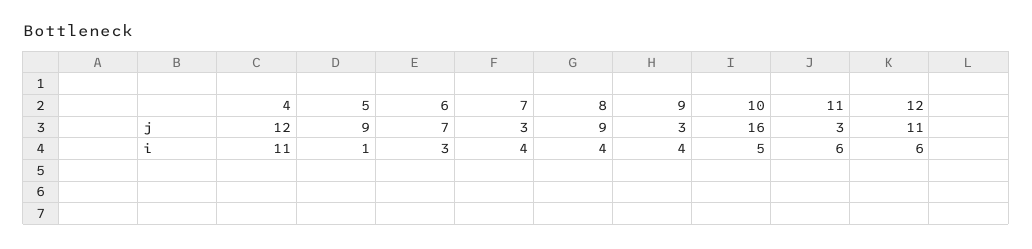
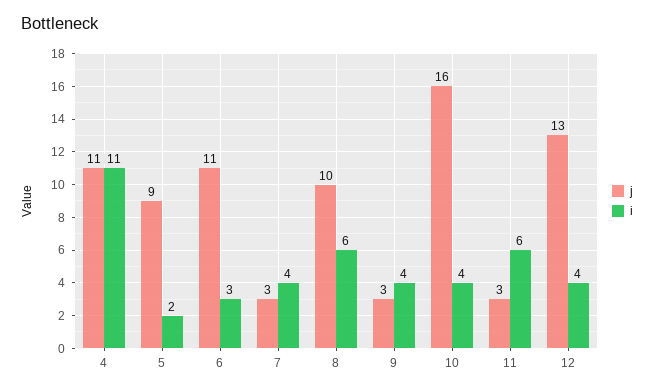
j, 4: 12 -> 11
j, 6: 7 -> 11
j, 8: 9 -> 10
j, 12: 11 -> 13
i, 5: 1 -> 2
i, 8: 4 -> 6
i, 10: 5 -> 4
i, 12: 6 -> 4

